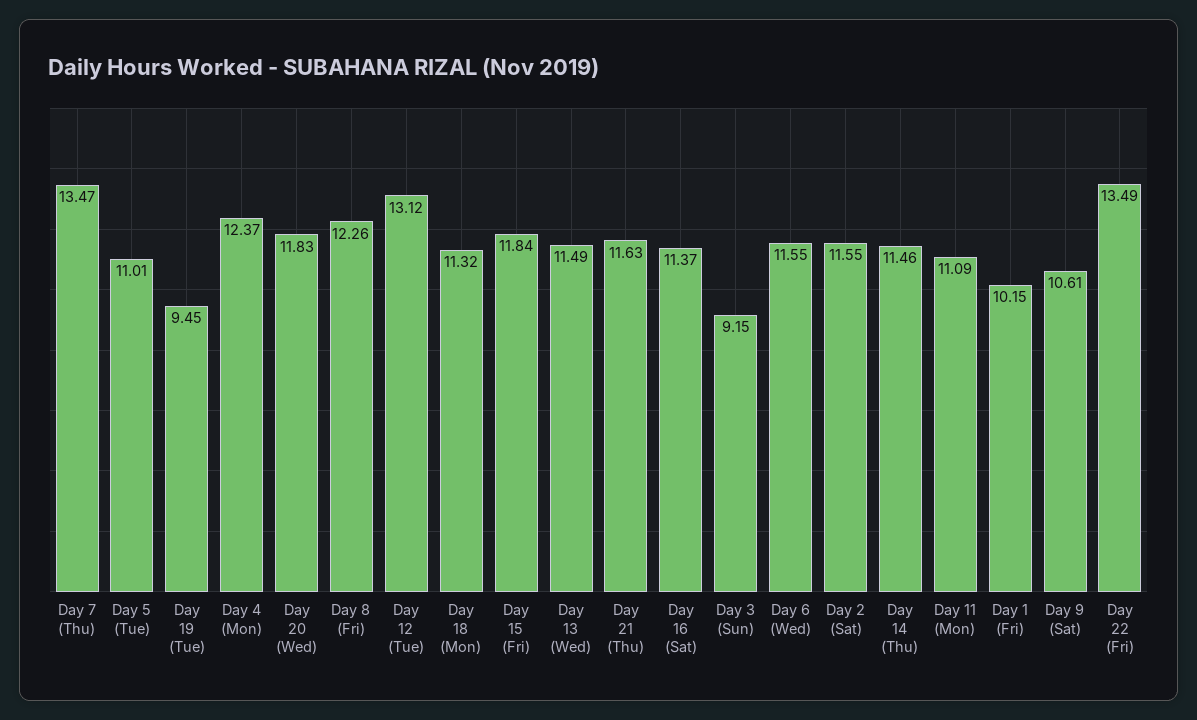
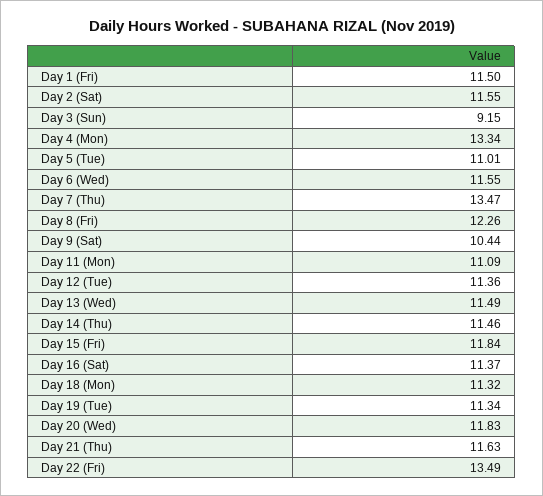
Day 19 (Tue): 9.45 -> 11.34
Day 4 (Mon): 12.37 -> 13.34
Day 12 (Tue): 13.12 -> 11.36
Day 1 (Fri): 10.15 -> 11.5
Day 9 (Sat): 10.61 -> 10.44

